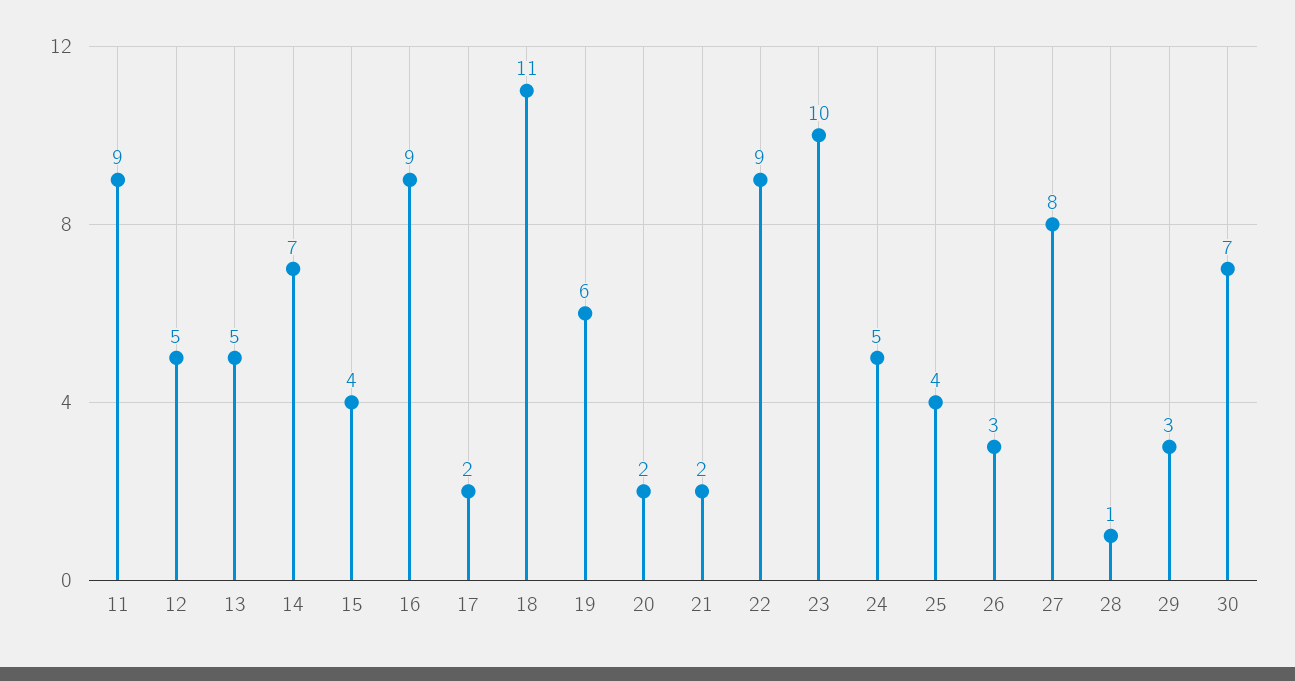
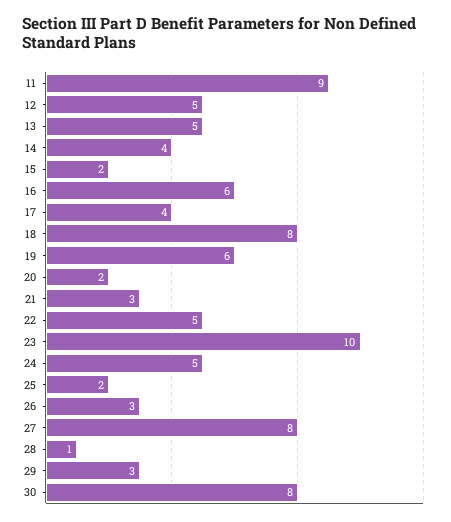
14: 7 -> 4
15: 4 -> 2
16: 9 -> 6
17: 2 -> 4
18: 11 -> 8
21: 2 -> 3
22: 9 -> 5
25: 4 -> 2
30: 7 -> 8

